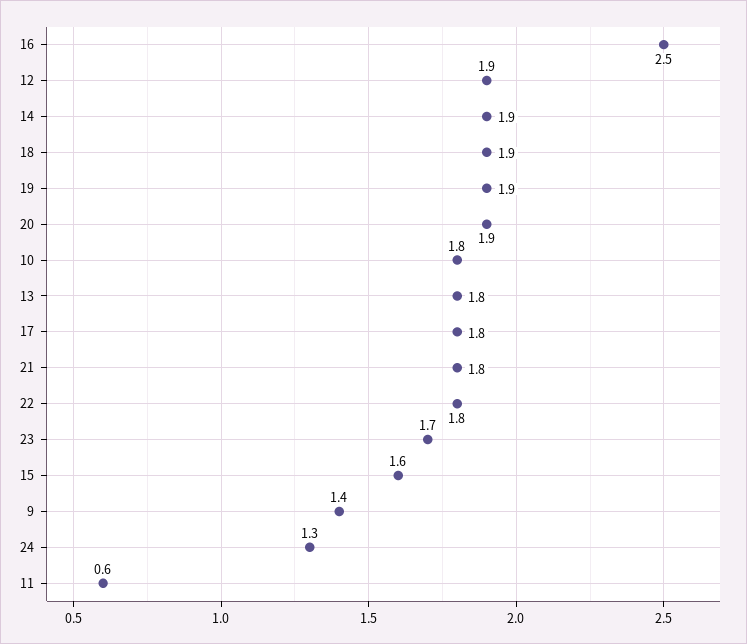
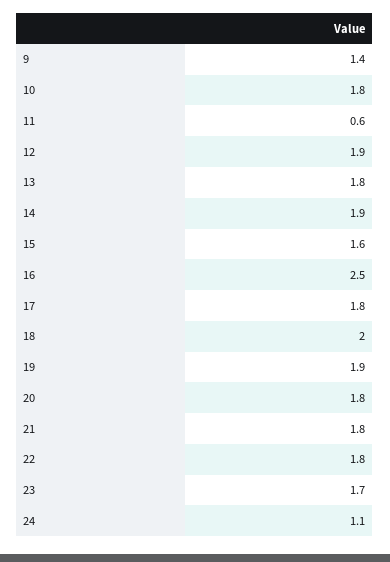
18: 1.9 -> 2
20: 1.9 -> 1.8
24: 1.3 -> 1.1

